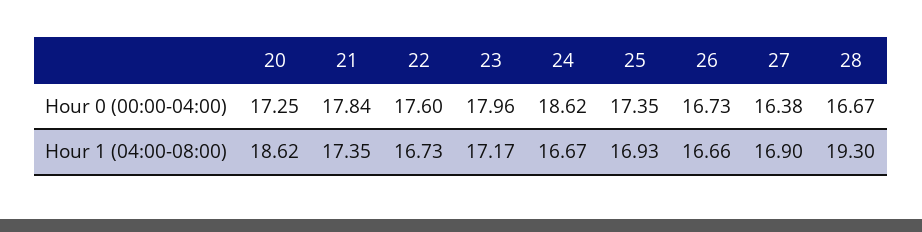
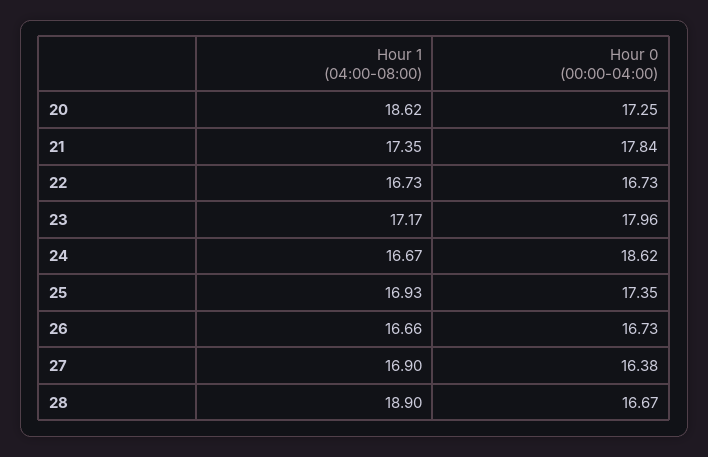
22, Hour 0 (00:00-04:00): 17.6 -> 16.73
28, Hour 1 (04:00-08:00): 19.3 -> 18.9

